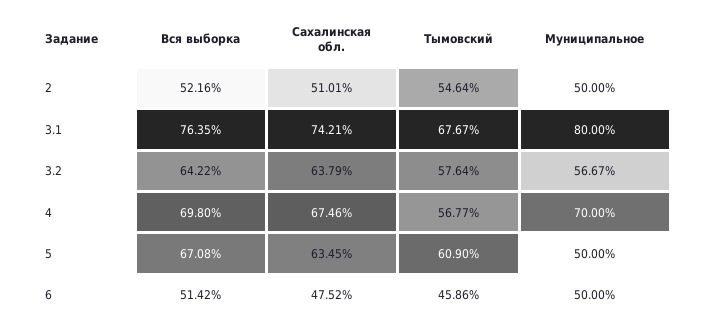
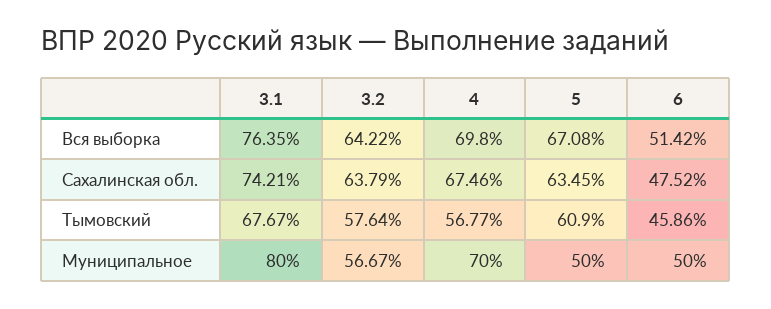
Вся выборка, 2: 52.16 -> none
Сахалинская обл., 2: 51.01 -> none
Тымовский, 2: 54.64 -> none
Муниципальное, 2: 50 -> none

